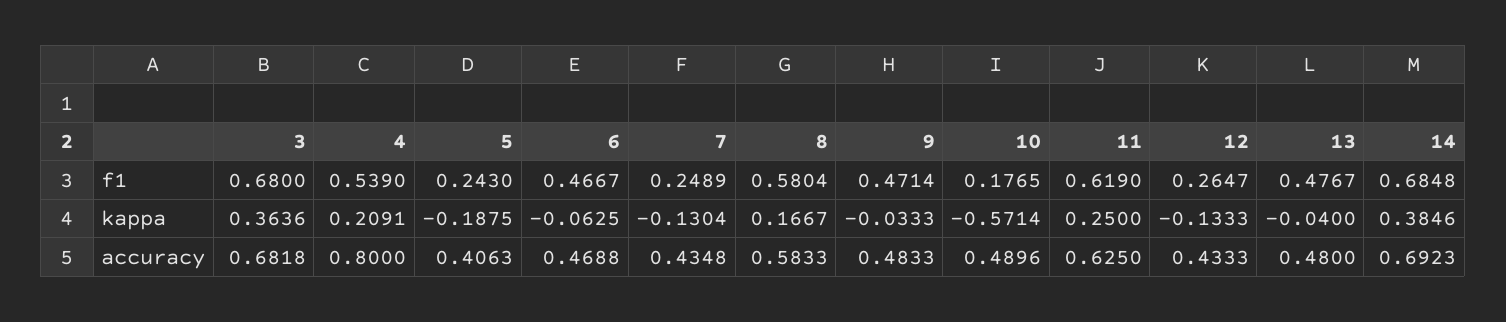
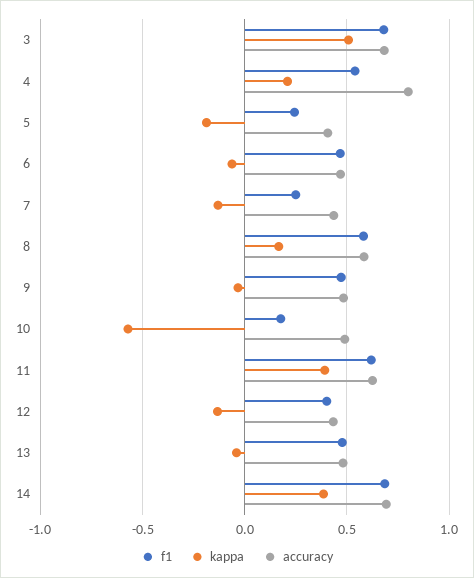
f1, 12: 0.2647 -> 0.4
kappa, 3: 0.3636 -> 0.5
kappa, 11: 0.25 -> 0.4

